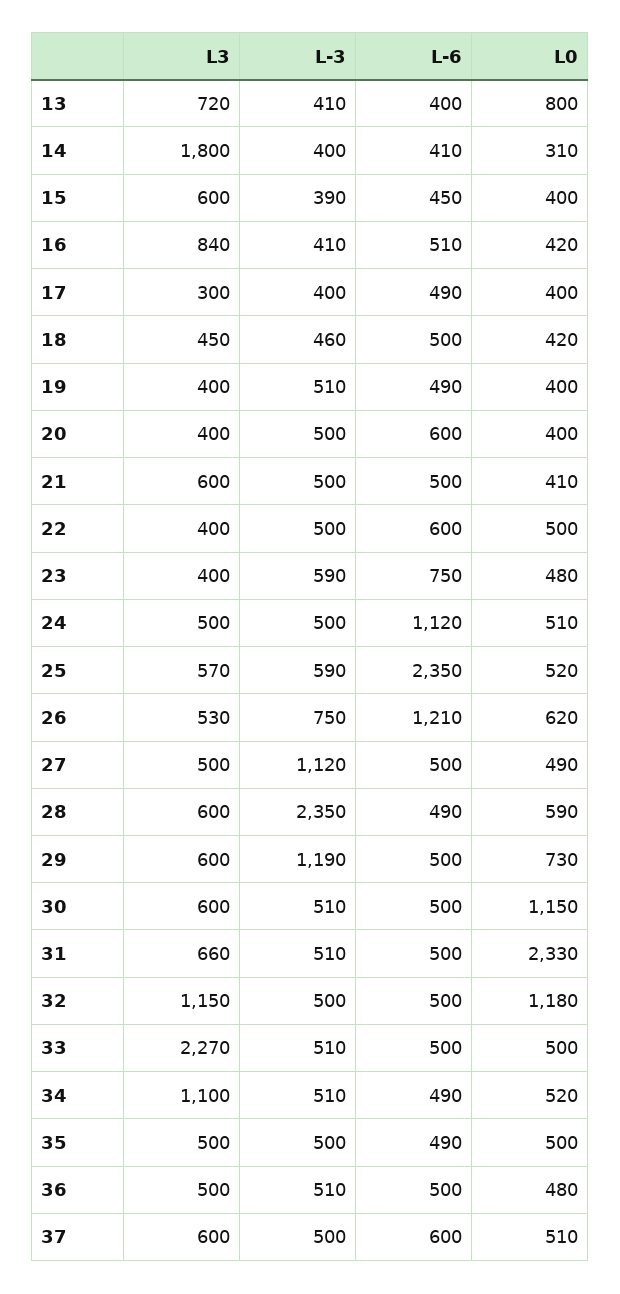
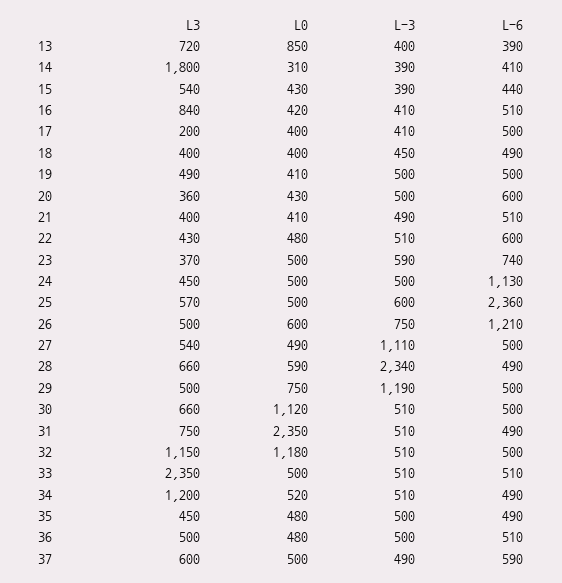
L-3, 13: 410 -> 400
L-6, 13: 400 -> 390
L0, 13: 800 -> 850
L-3, 14: 400 -> 390
L3, 15: 600 -> 540
L-6, 15: 450 -> 440
L0, 15: 400 -> 430
L3, 17: 300 -> 200
L-3, 17: 400 -> 410
L-6, 17: 490 -> 500
L3, 18: 450 -> 400
L-3, 18: 460 -> 450
L-6, 18: 500 -> 490
L0, 18: 420 -> 400
L3, 19: 400 -> 490
L-3, 19: 510 -> 500
L-6, 19: 490 -> 500
L0, 19: 400 -> 410
L3, 20: 400 -> 360
L0, 20: 400 -> 430
L3, 21: 600 -> 400
L-3, 21: 500 -> 490
L-6, 21: 500 -> 510
L3, 22: 400 -> 430
L-3, 22: 500 -> 510
L0, 22: 500 -> 480
L3, 23: 400 -> 370
L-6, 23: 750 -> 740
L0, 23: 480 -> 500
L3, 24: 500 -> 450
L-6, 24: 1120 -> 1130
L0, 24: 510 -> 500
L-3, 25: 590 -> 600
L-6, 25: 2350 -> 2360
L0, 25: 520 -> 500
L3, 26: 530 -> 500
L0, 26: 620 -> 600
L3, 27: 500 -> 540
L-3, 27: 1120 -> 1110
L3, 28: 600 -> 660
L-3, 28: 2350 -> 2340
L3, 29: 600 -> 500
L0, 29: 730 -> 750
L3, 30: 600 -> 660
L0, 30: 1150 -> 1120
L3, 31: 660 -> 750
L-6, 31: 500 -> 490
L0, 31: 2330 -> 2350
L-3, 32: 500 -> 510
L3, 33: 2270 -> 2350
L-6, 33: 500 -> 510
L3, 34: 1100 -> 1200
L3, 35: 500 -> 450
L0, 35: 500 -> 480
L-3, 36: 510 -> 500
L-6, 36: 500 -> 510
L-3, 37: 500 -> 490
L-6, 37: 600 -> 590
L0, 37: 510 -> 500

